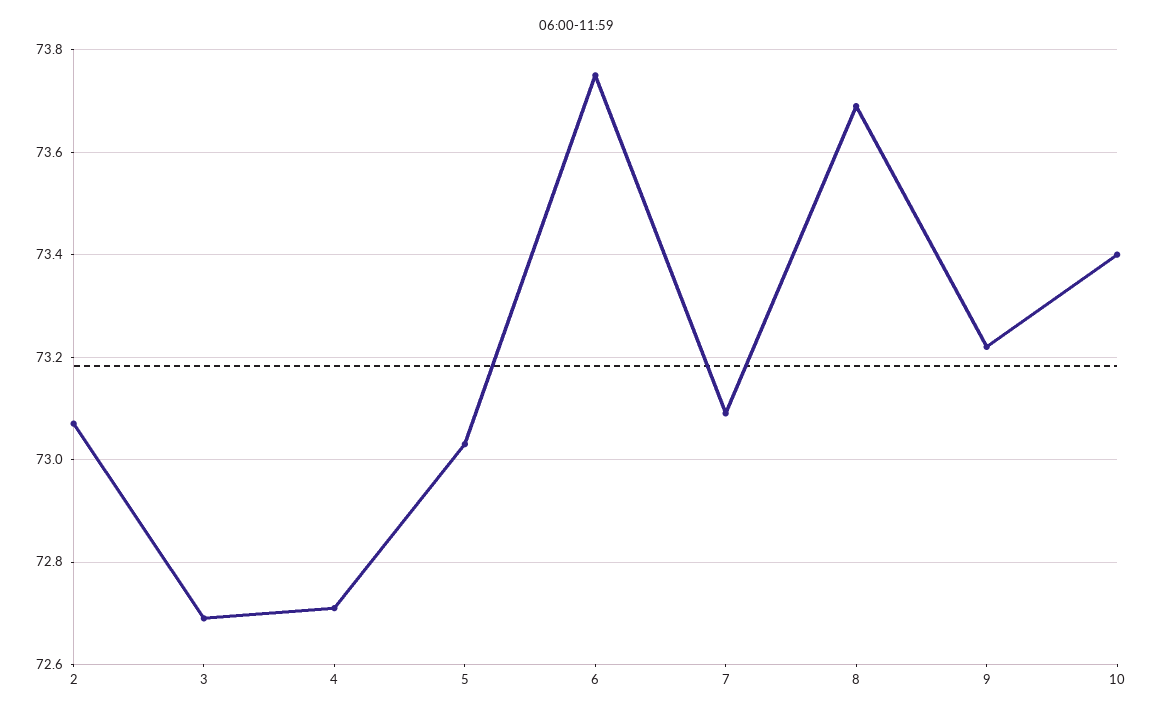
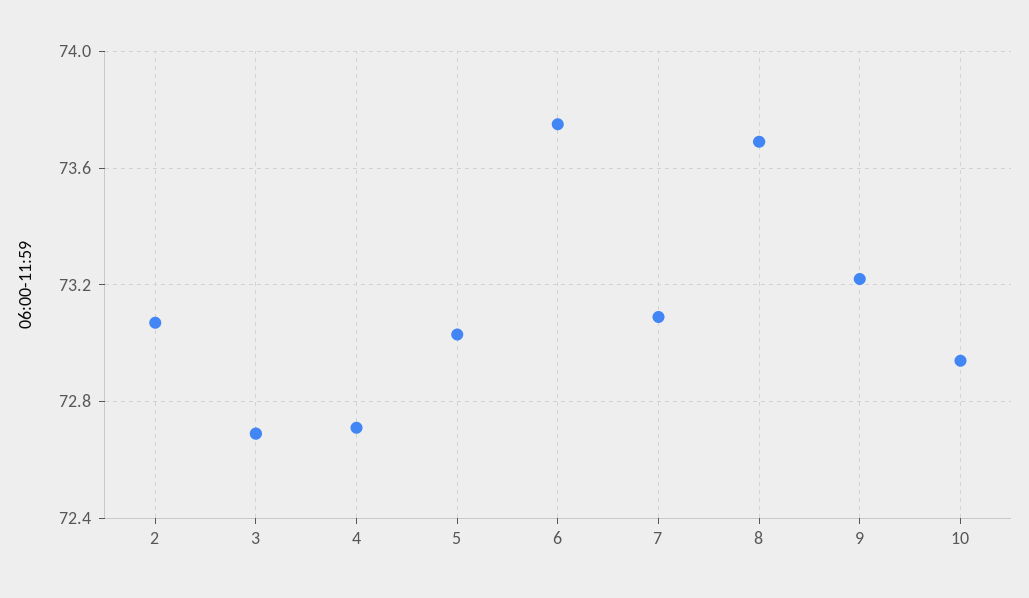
10: 73.4 -> 72.95

